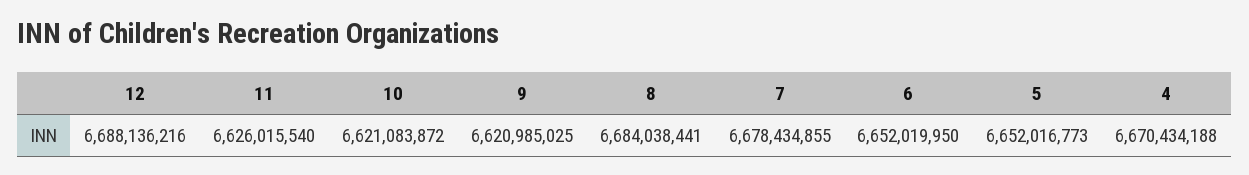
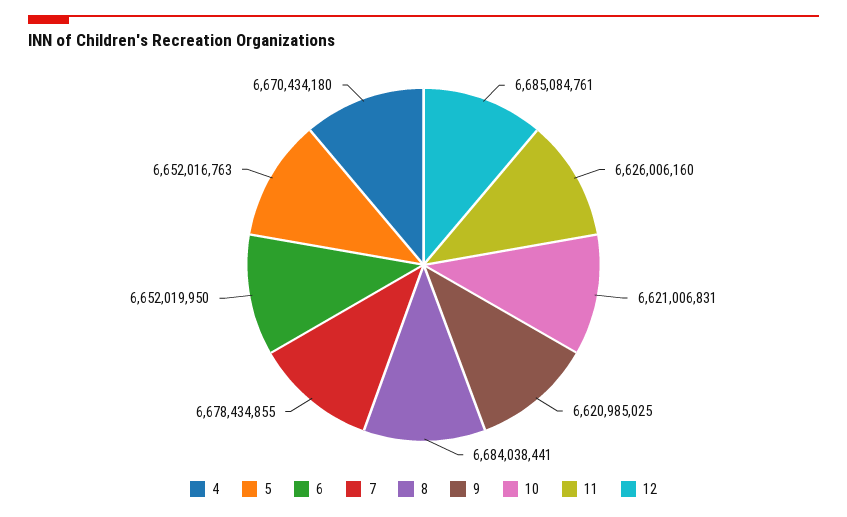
12: 6688136216 -> 6685084761
11: 6626015540 -> 6626006160
10: 6621083872 -> 6621006831
5: 6652016773 -> 6652016763
4: 6670434188 -> 6670434180

